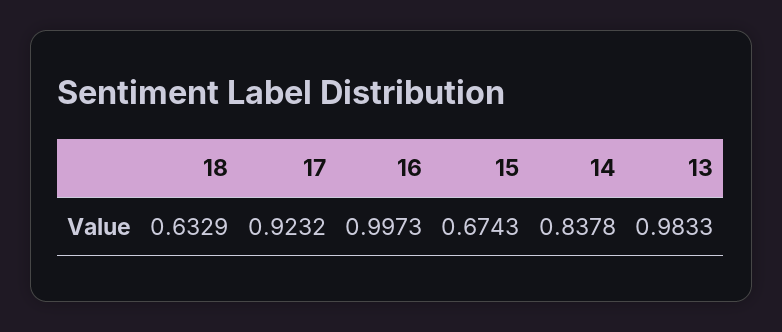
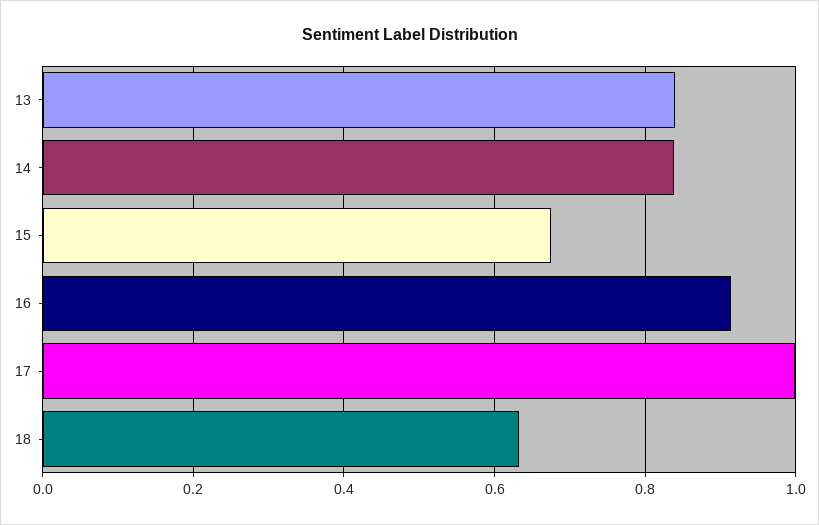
17: 0.9232 -> 1
16: 0.9973 -> 0.92
13: 0.9833 -> 0.84

